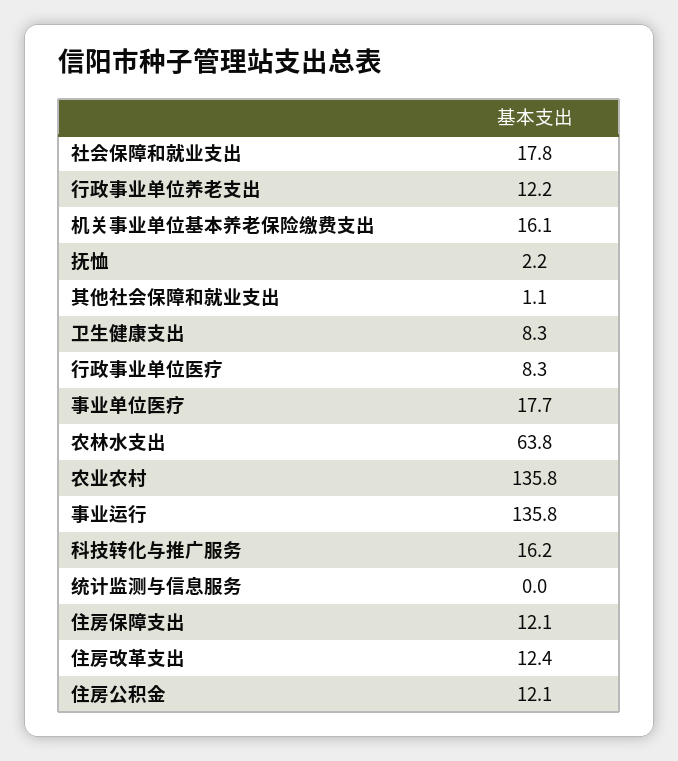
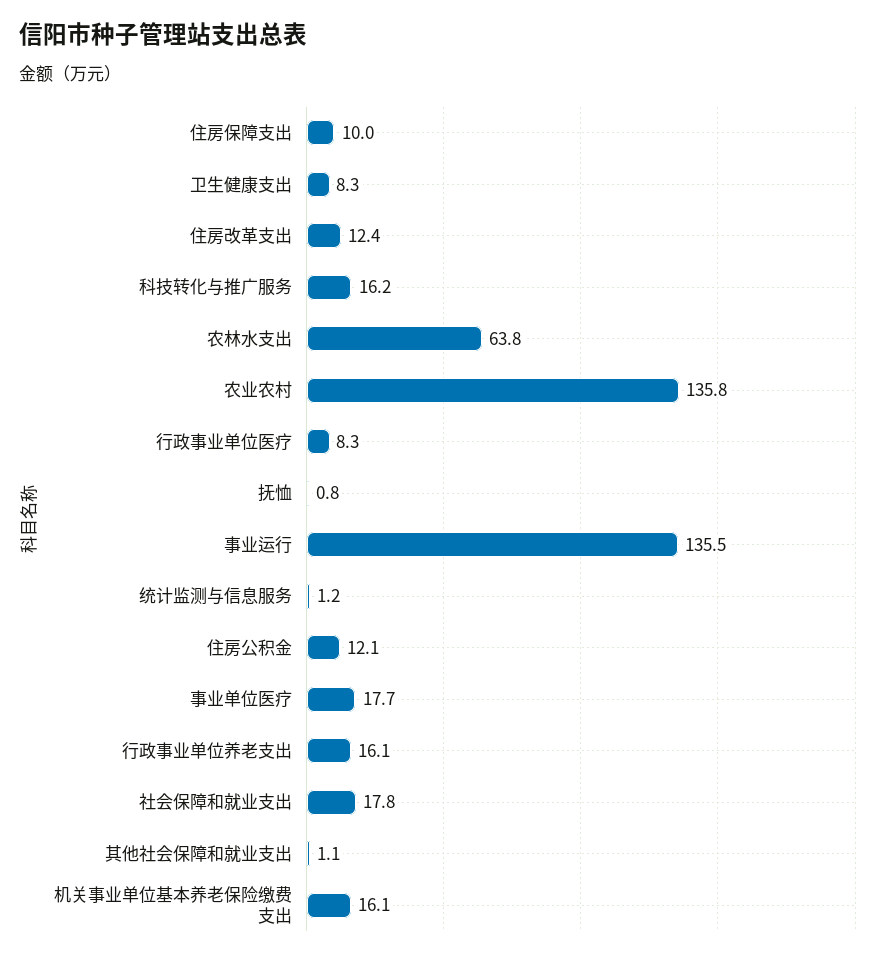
行政事业单位养老支出: 12.2 -> 16.1
抚恤: 2.2 -> 0.8
事业运行: 135.8 -> 135.5
统计监测与信息服务: 0 -> 1.2
住房保障支出: 12.1 -> 10

